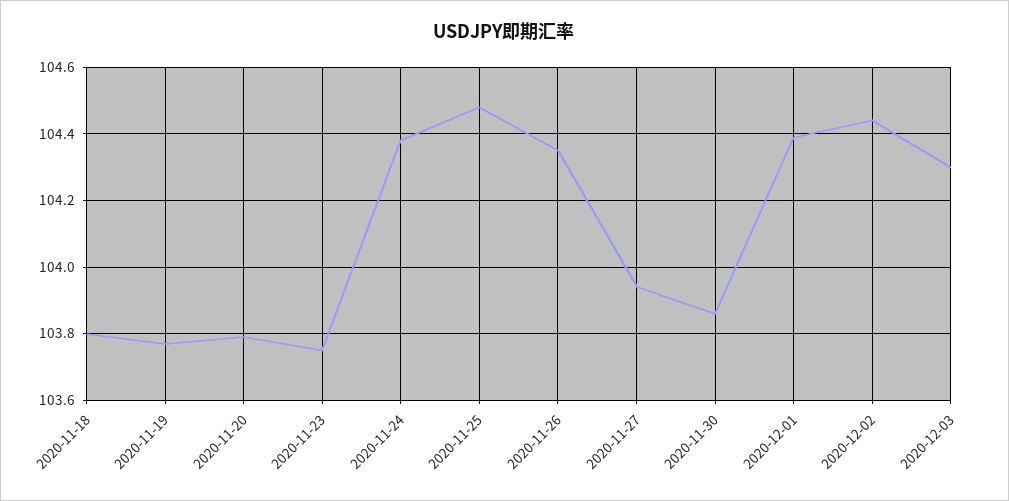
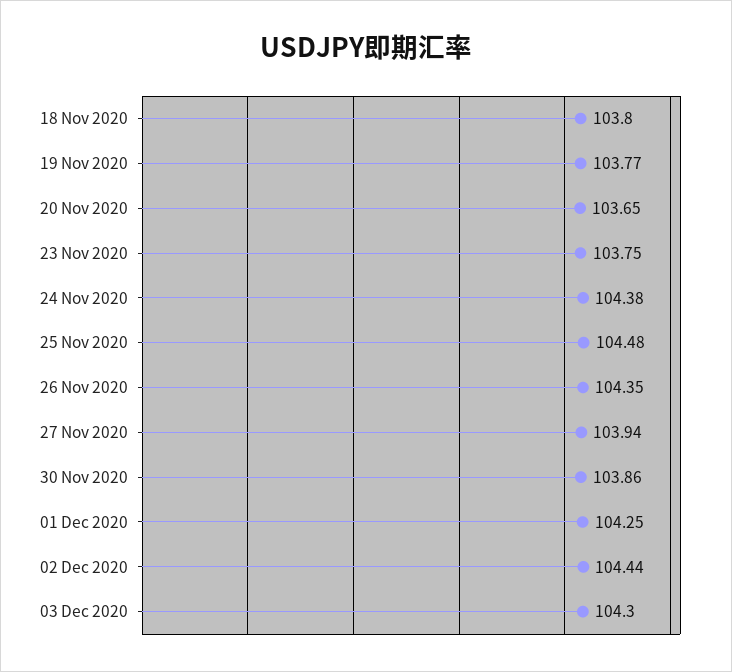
2020-11-20: 103.8 -> 103.65
2020-12-01: 104.4 -> 104.25

